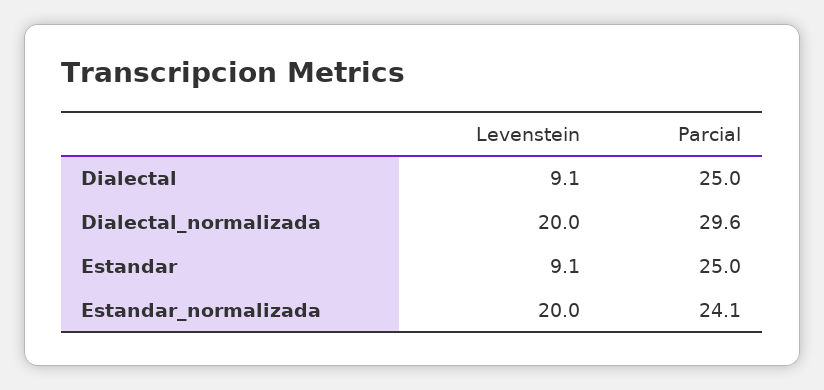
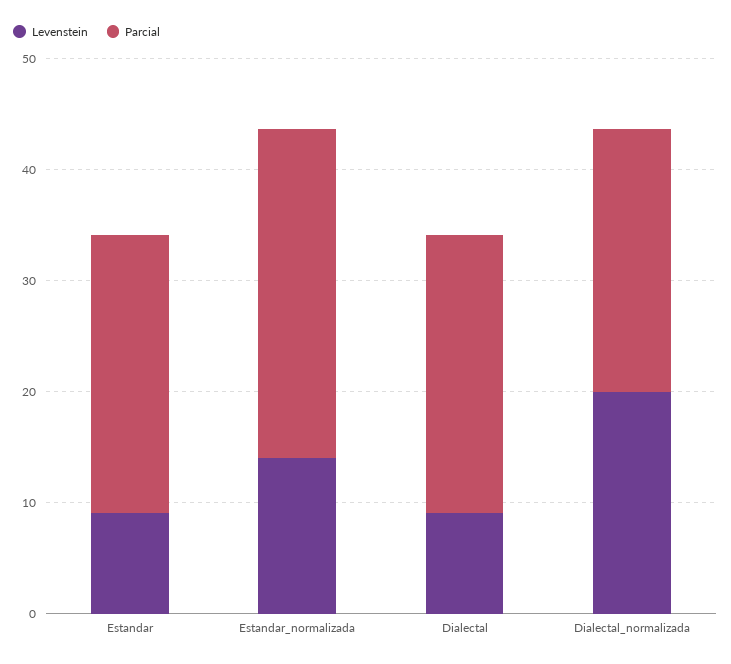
Parcial, Dialectal_normalizada: 29.6 -> 24
Levenstein, Estandar_normalizada: 20 -> 14
Parcial, Estandar_normalizada: 24.1 -> 30

